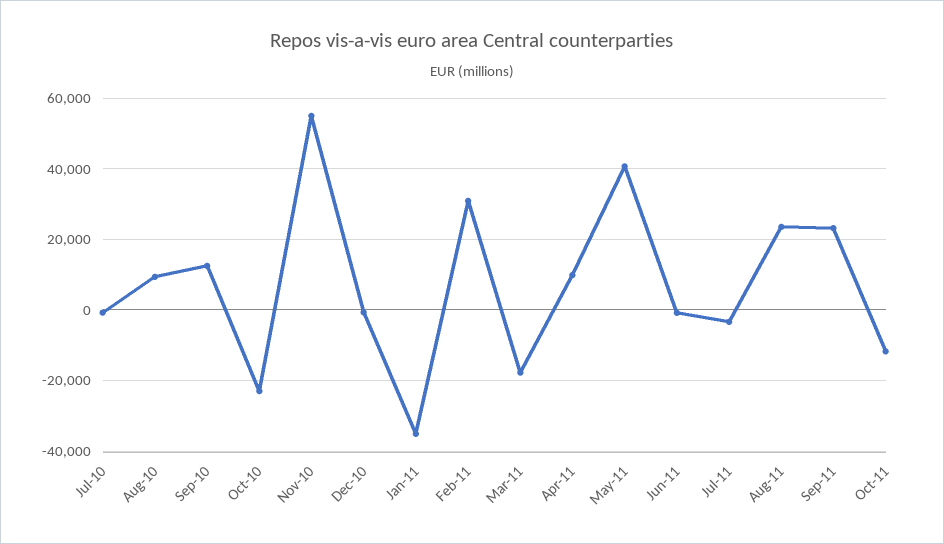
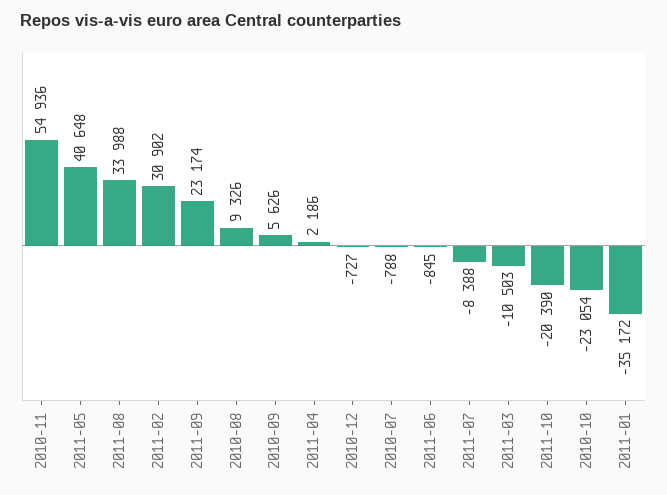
Sep-10: 12000 -> 5626
Mar-11: -18000 -> -10503
Apr-11: 10000 -> 2186
Jul-11: -4000 -> -8388
Aug-11: 24000 -> 33988
Oct-11: -12000 -> -20390

